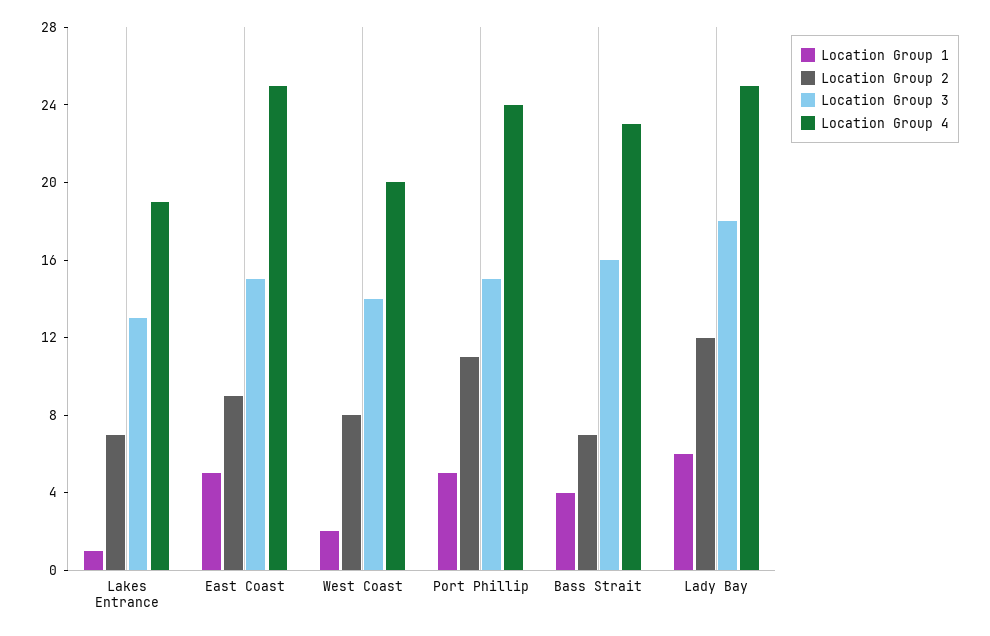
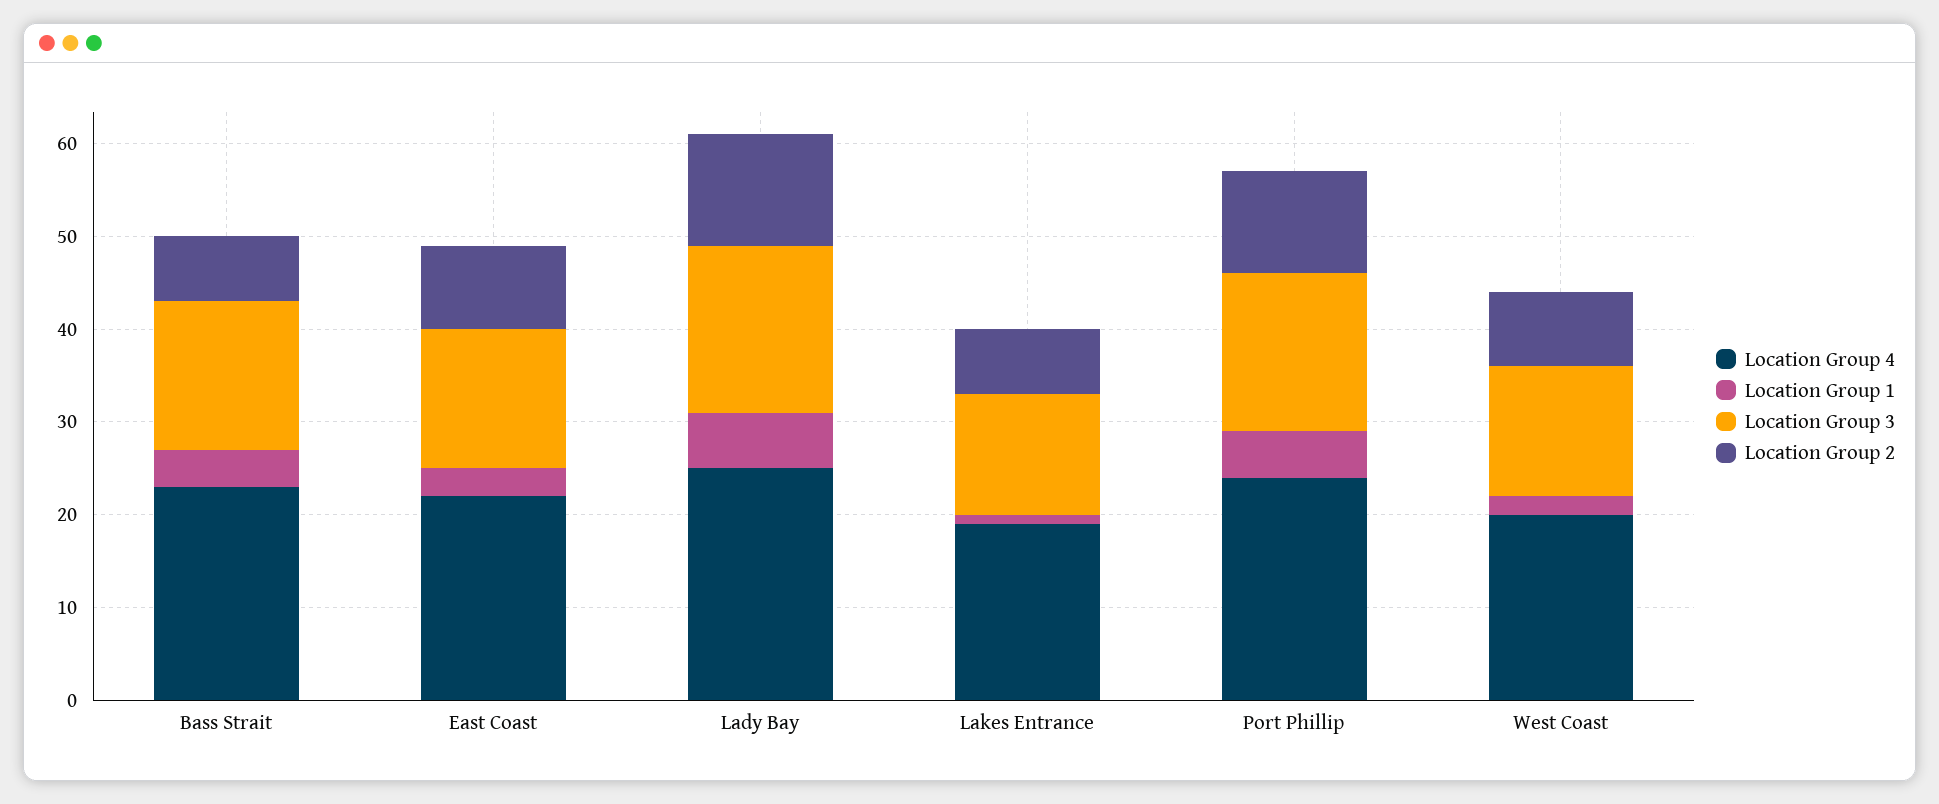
Location Group 1, East Coast: 5 -> 3
Location Group 4, East Coast: 25 -> 22
Location Group 3, Port Phillip: 15 -> 17

